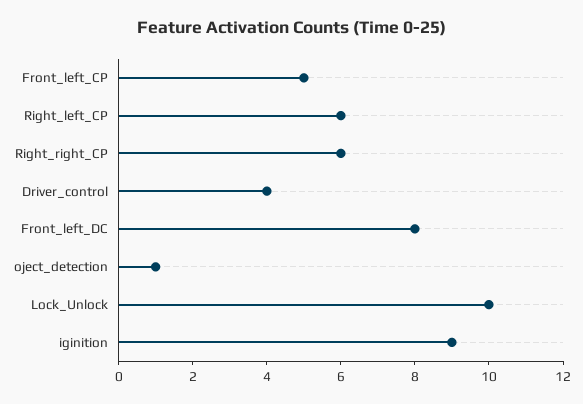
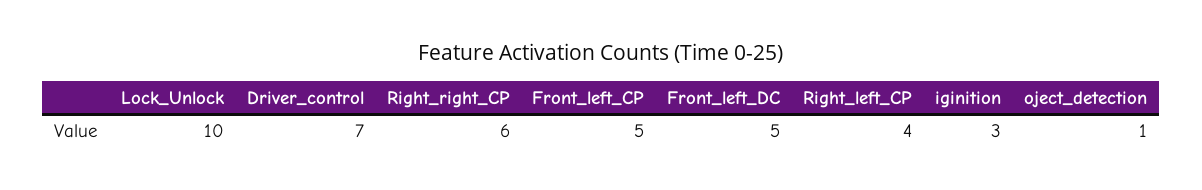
Right_left_CP: 6 -> 4
Driver_control: 4 -> 7
Front_left_DC: 8 -> 5
iginition: 9 -> 3

